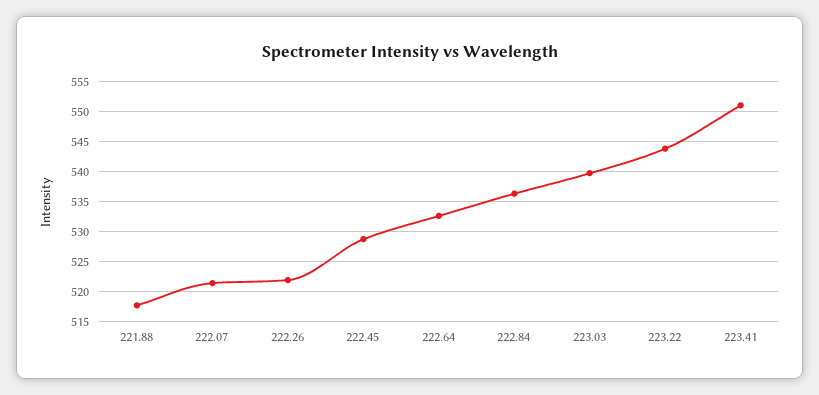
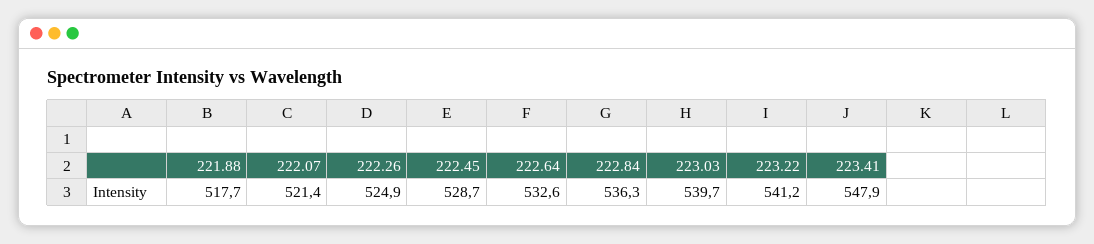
222.26: 522 -> 524.9
223.22: 544 -> 541.2
223.41: 551 -> 547.9

